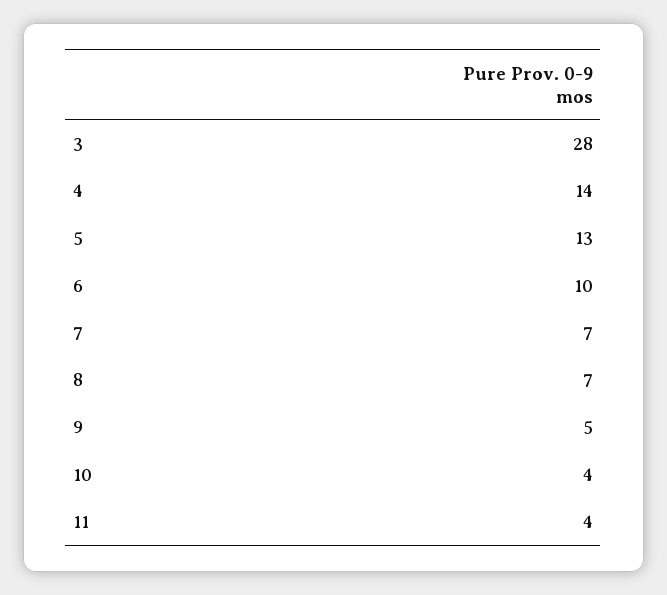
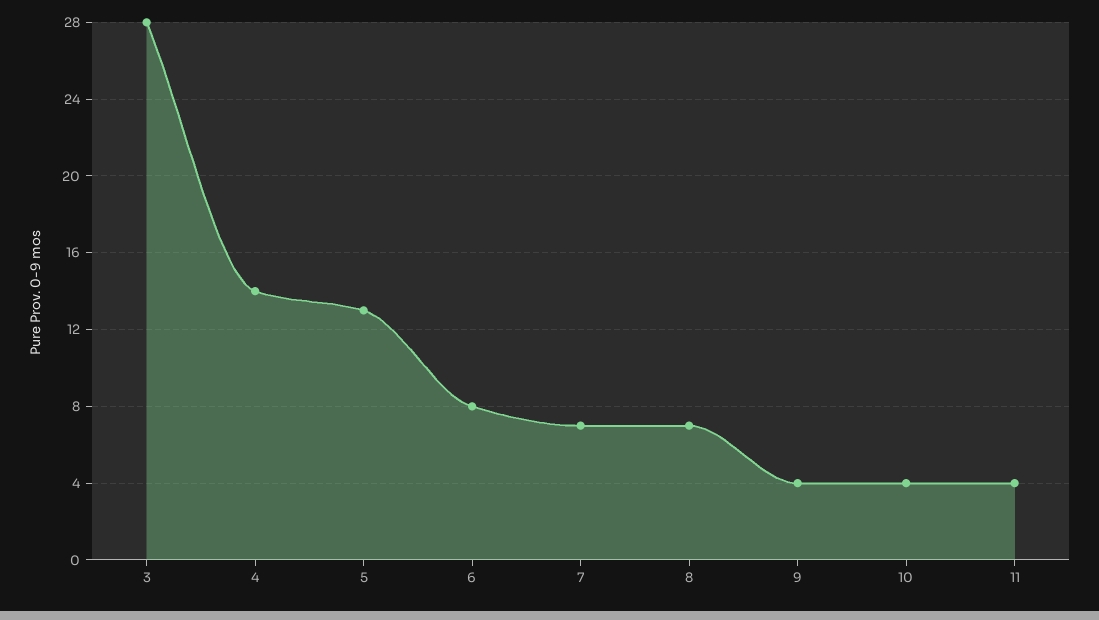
6: 10 -> 8
9: 5 -> 4

